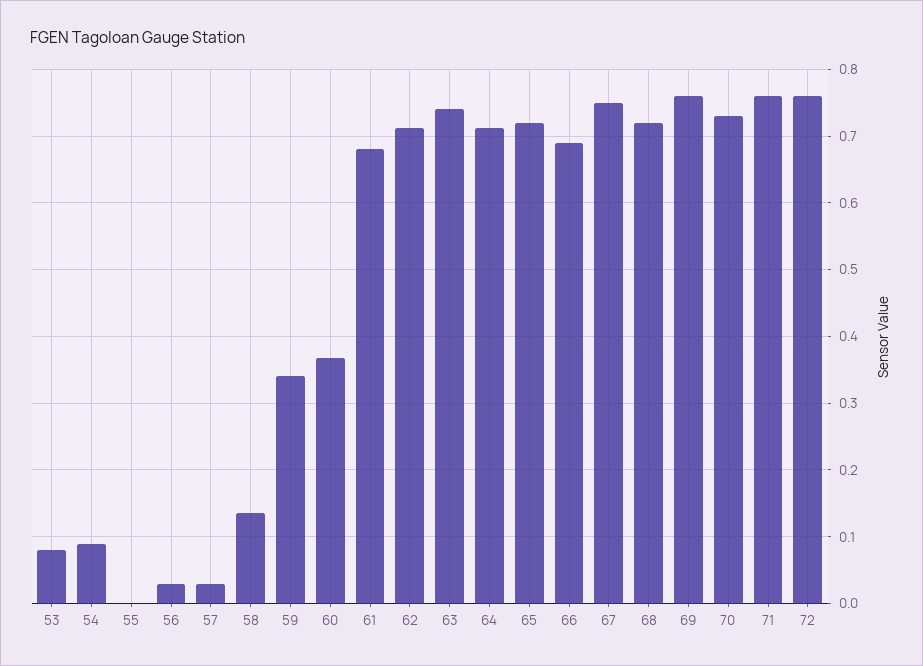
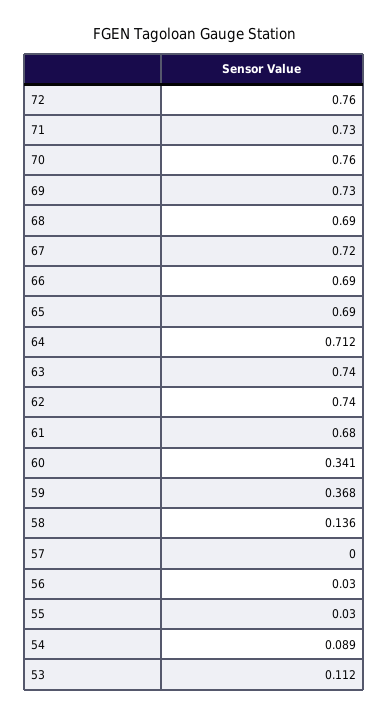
53: 0.08 -> 0.112
55: 0 -> 0.03
57: 0.03 -> 0
59: 0.34 -> 0.368
60: 0.37 -> 0.341
62: 0.71 -> 0.74
65: 0.72 -> 0.69
67: 0.75 -> 0.72
68: 0.72 -> 0.69
69: 0.76 -> 0.73
70: 0.73 -> 0.76
71: 0.76 -> 0.73

